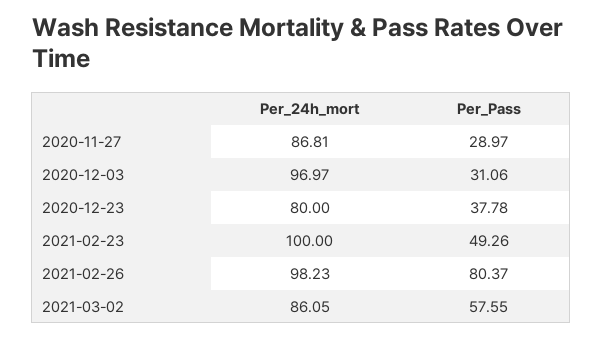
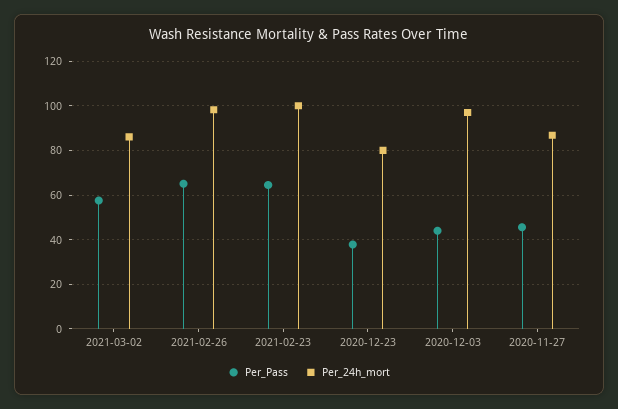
Per_Pass, 2020-11-27: 28.97 -> 45
Per_Pass, 2020-12-03: 31.06 -> 45
Per_Pass, 2021-02-23: 49.26 -> 65
Per_Pass, 2021-02-26: 80.37 -> 65

